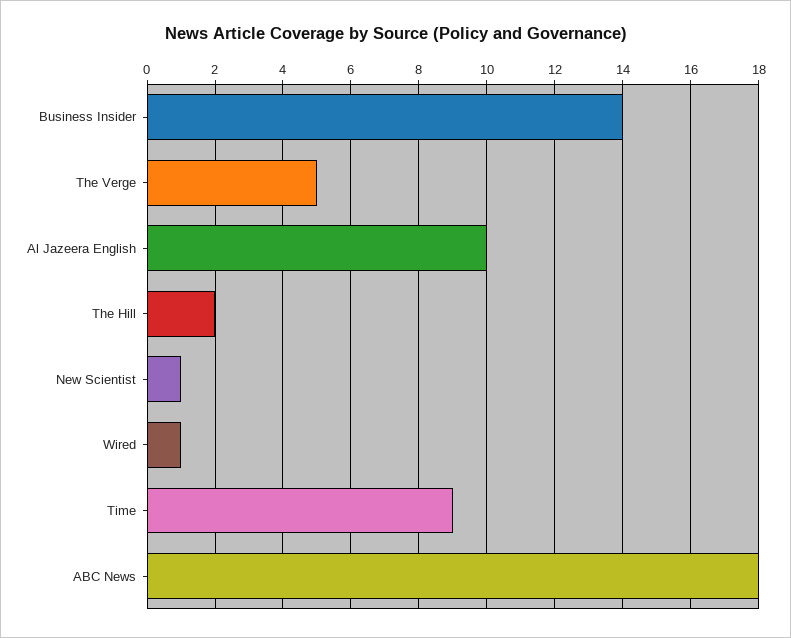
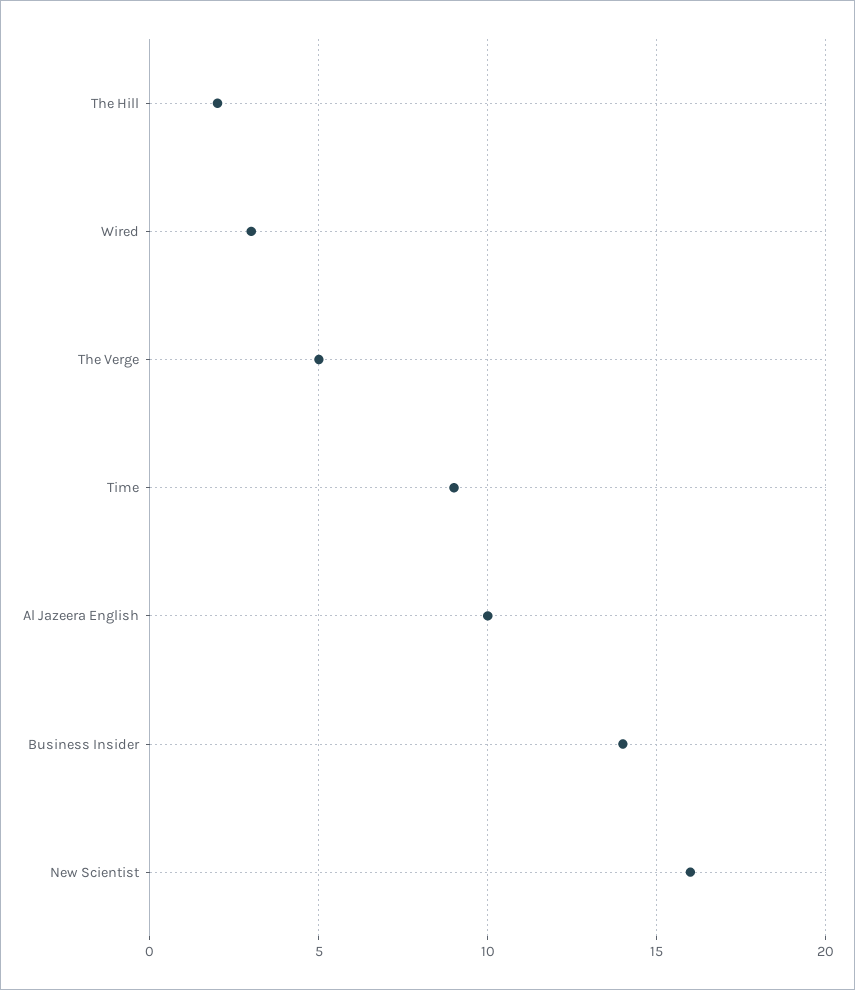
New Scientist: 1 -> 16
Wired: 1 -> 3
ABC News: 18 -> none

